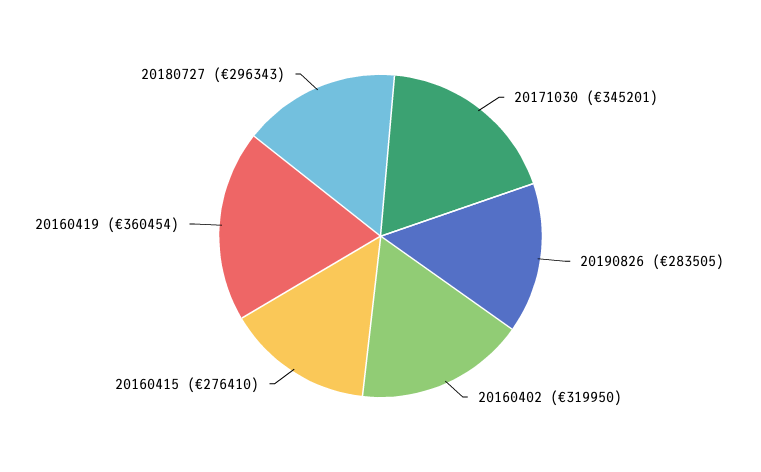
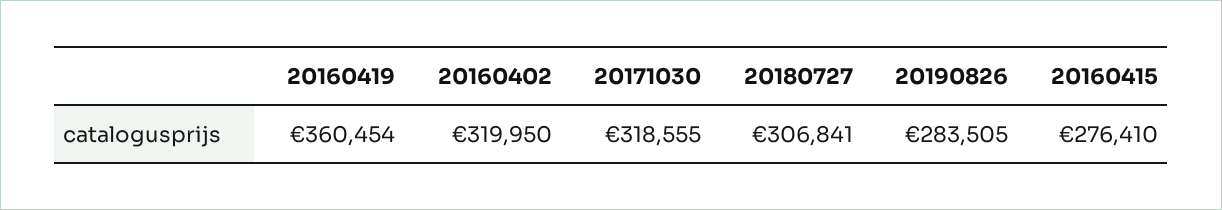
20171030: 345201 -> 318555
20180727: 296343 -> 306841

